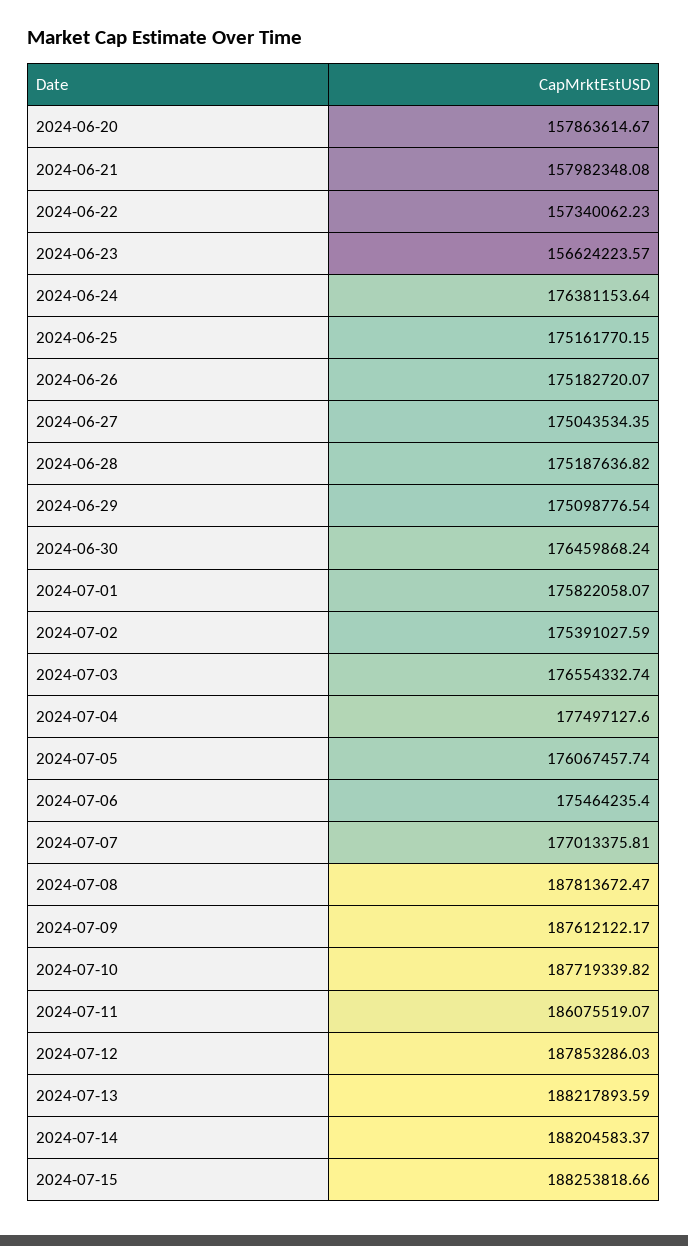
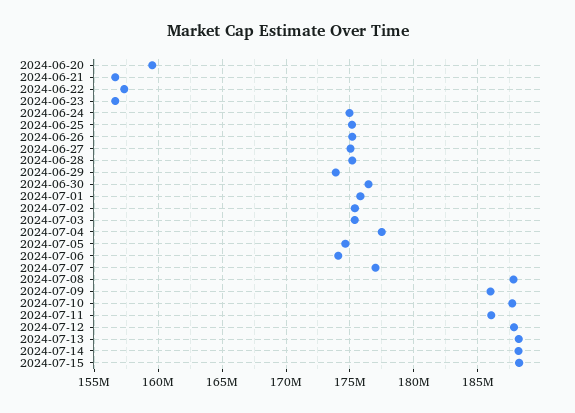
2024-06-20: 157863614.67 -> 159500000
2024-06-21: 157982348.08 -> 156500000
2024-06-24: 176381153.64 -> 175000000
2024-06-29: 175098776.54 -> 174000000
2024-07-03: 176554332.74 -> 175500000
2024-07-05: 176067457.74 -> 174500000
2024-07-06: 175464235.4 -> 174000000
2024-07-09: 187612122.17 -> 186000000

